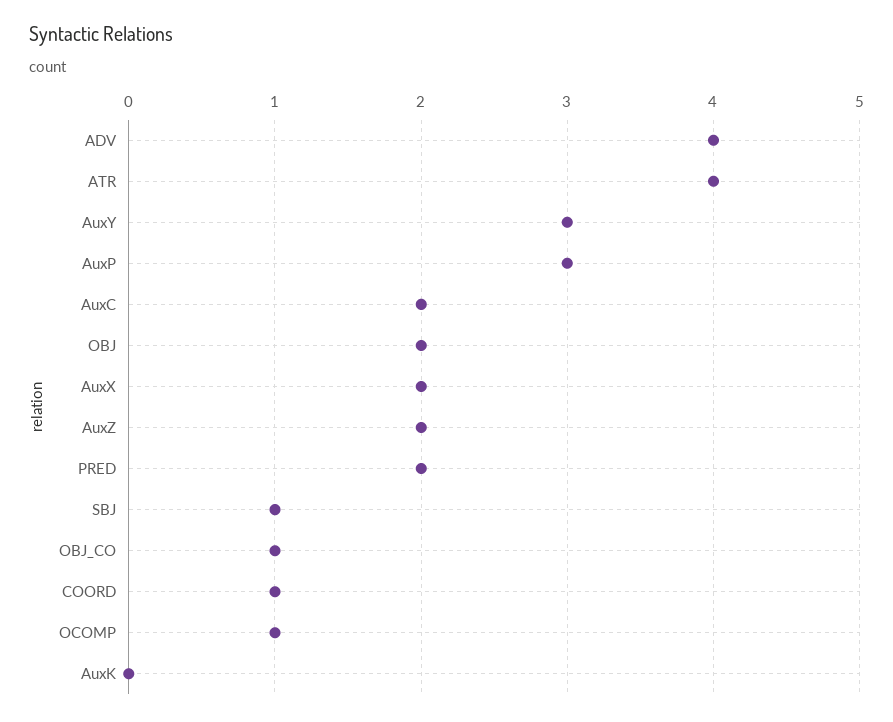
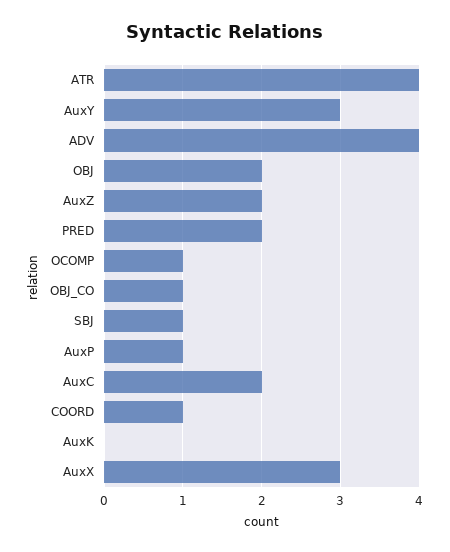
AuxP: 3 -> 1
AuxX: 2 -> 3

